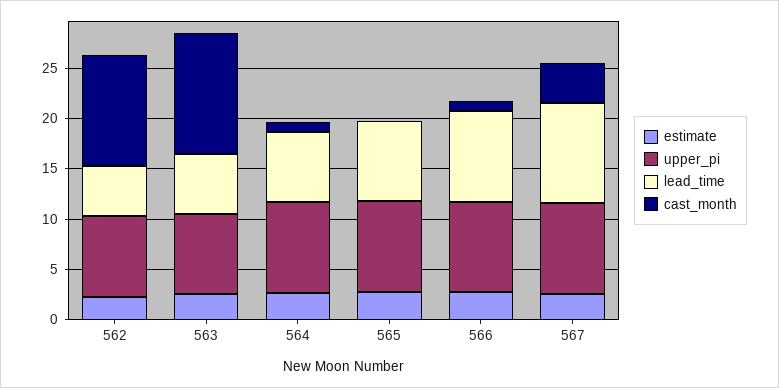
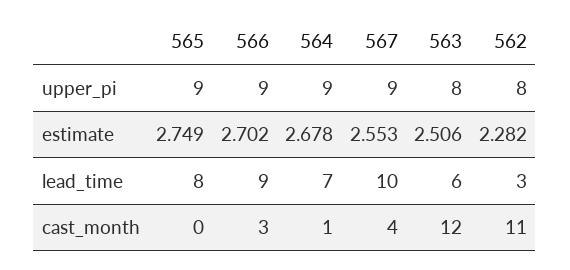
lead_time, 562: 5 -> 3
cast_month, 566: 1 -> 3

